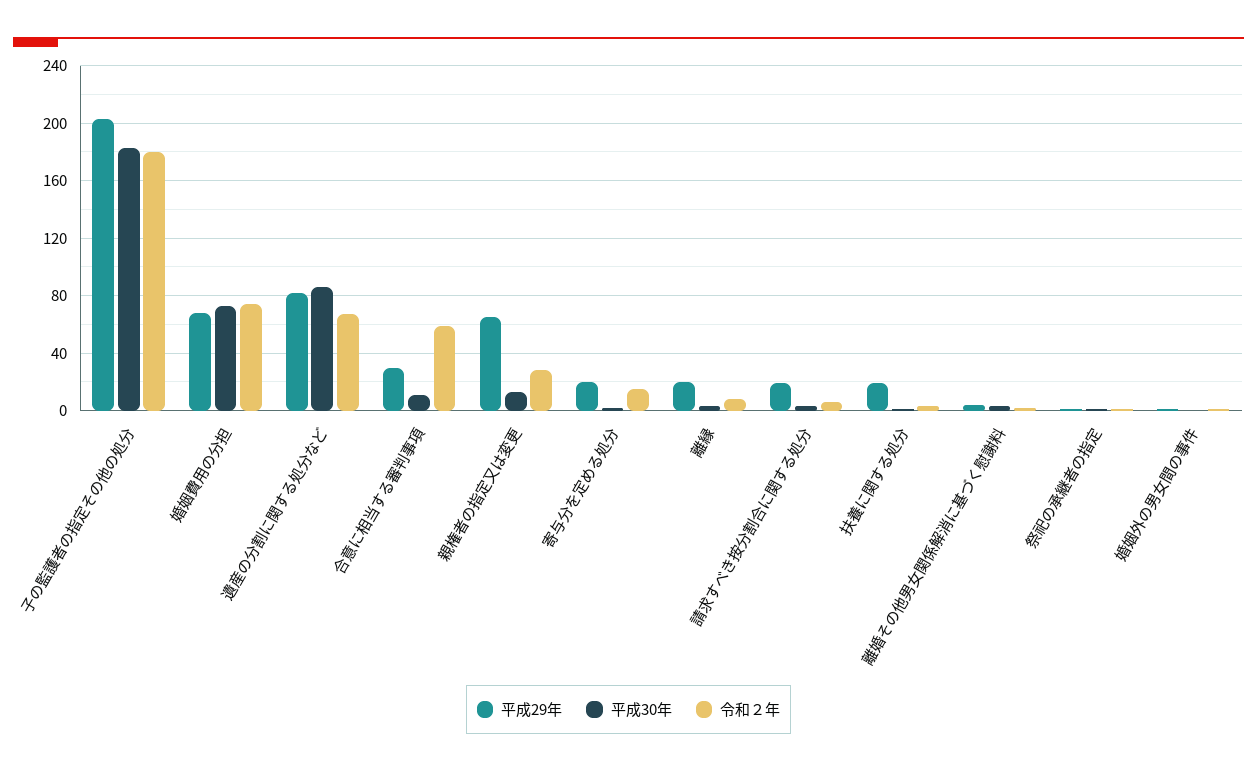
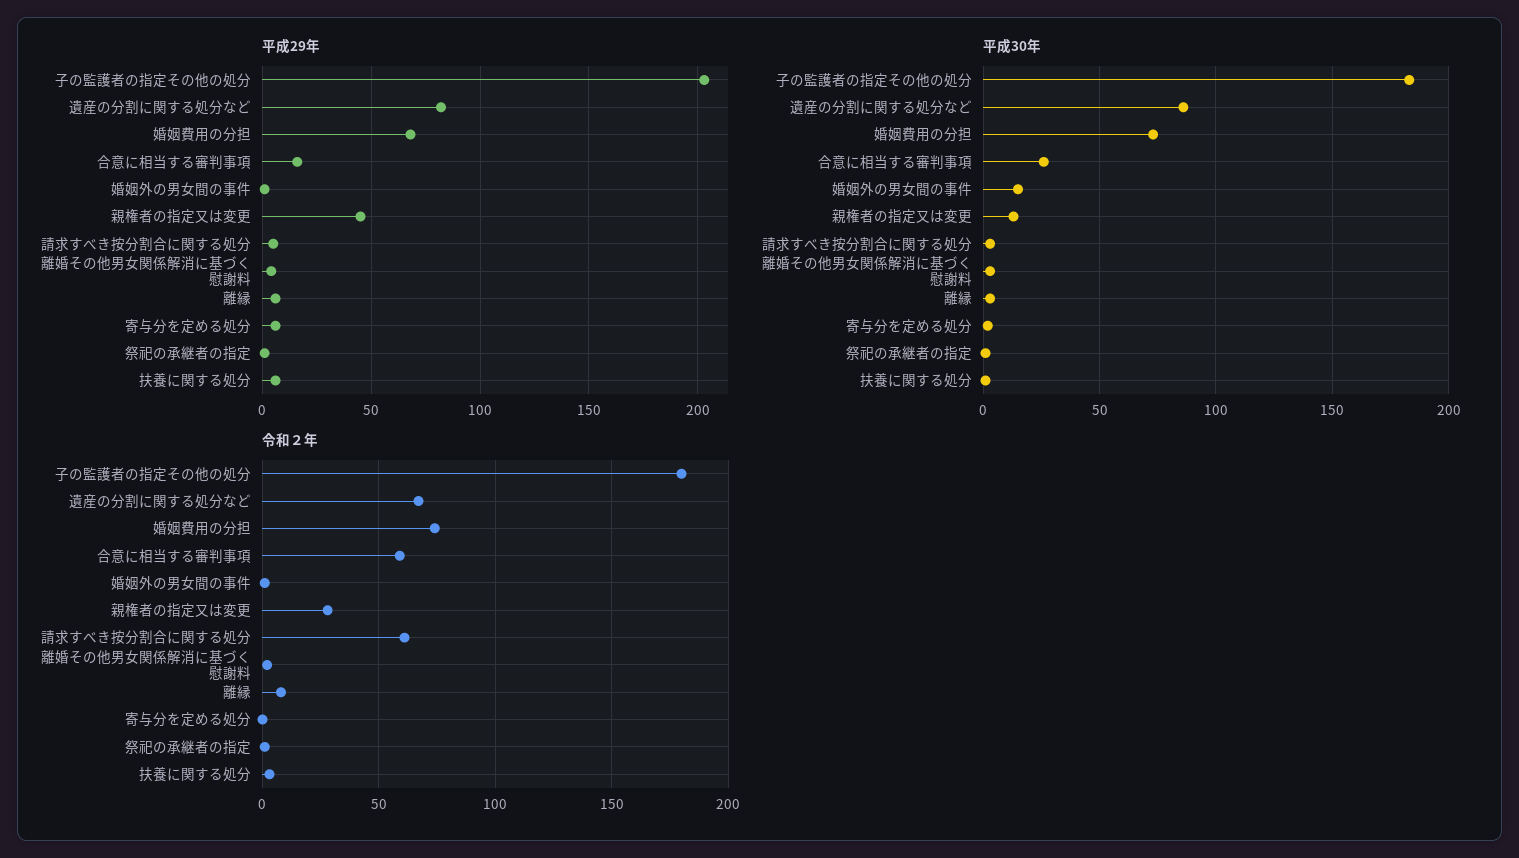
平成29年, 合意に相当する審判事項: 30 -> 15
平成30年, 合意に相当する審判事項: 10 -> 25
平成29年, 親権者の指定又は変更: 65 -> 45
平成29年, 寄与分を定める処分: 20 -> 5
令和２年, 寄与分を定める処分: 15 -> 0
平成29年, 離縁: 20 -> 5
平成29年, 請求すべき按分割合に関する処分: 20 -> 5
令和２年, 請求すべき按分割合に関する処分: 5 -> 60
平成29年, 扶養に関する処分: 20 -> 5
平成30年, 婚姻外の男女間の事件: 0 -> 15

